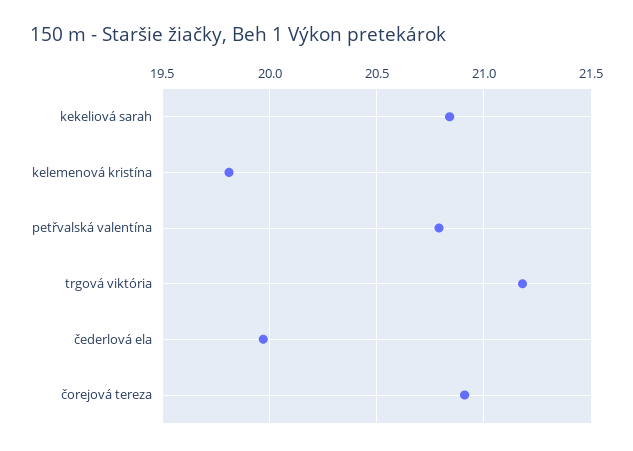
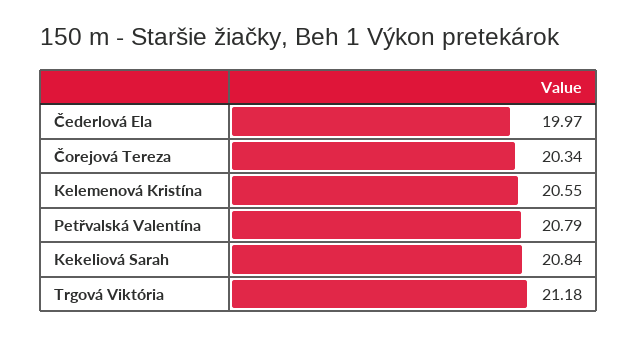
kelemenová kristína: 19.8 -> 20.55
čorejová tereza: 20.9 -> 20.34

